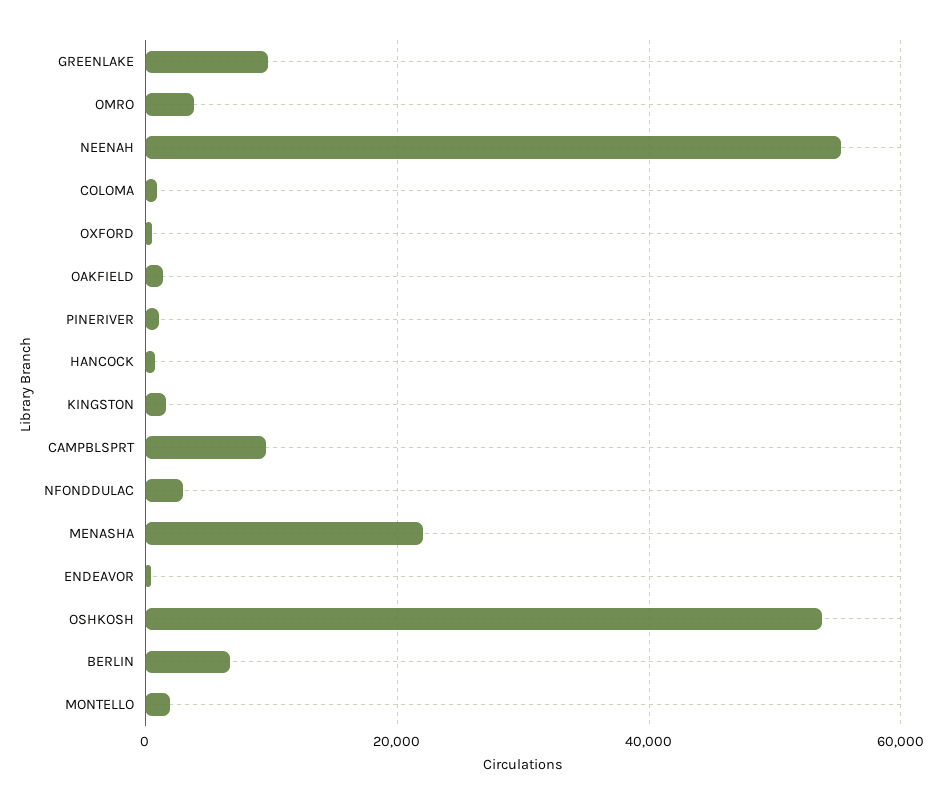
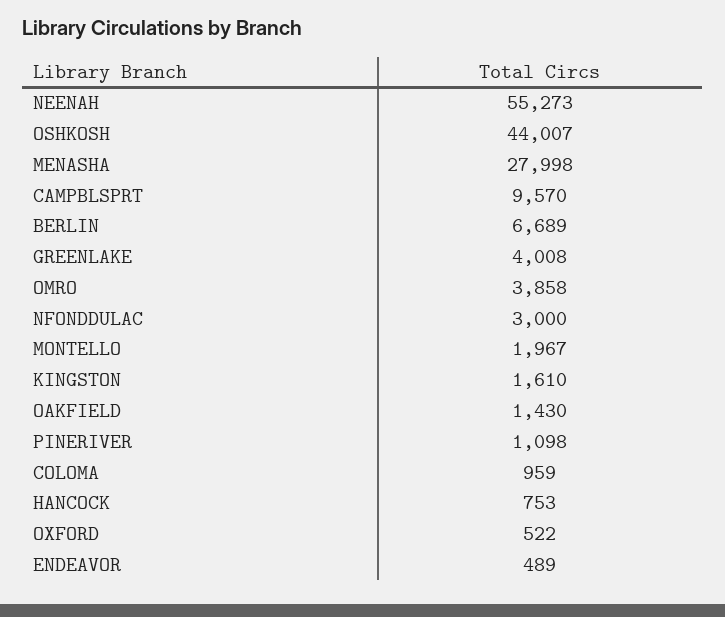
GREENLAKE: 10000 -> 4008
MENASHA: 22000 -> 27998
OSHKOSH: 54000 -> 44007

